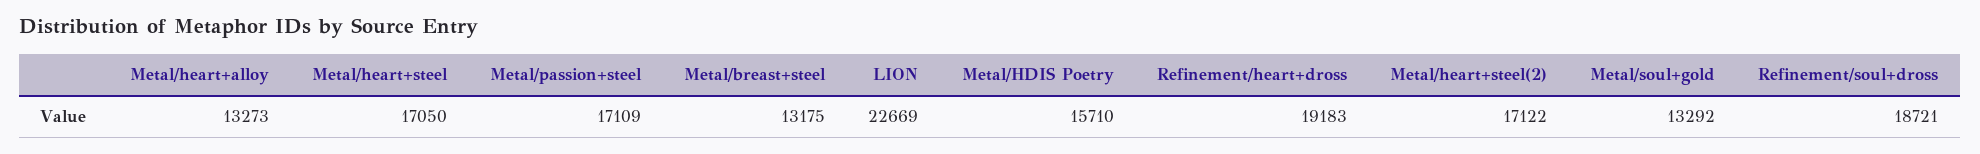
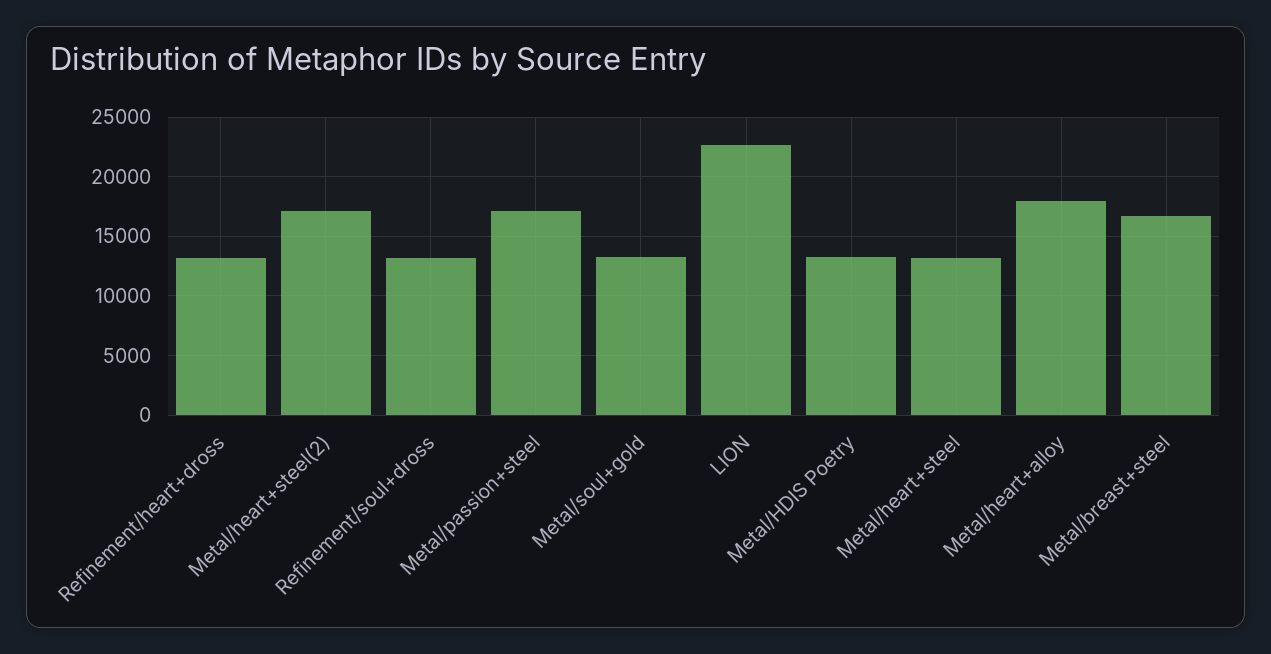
Metal/heart+alloy: 13273 -> 18000
Metal/heart+steel: 17050 -> 13000
Metal/breast+steel: 13175 -> 17000
Metal/HDIS Poetry: 15710 -> 13000
Refinement/heart+dross: 19183 -> 13000
Refinement/soul+dross: 18721 -> 13000

